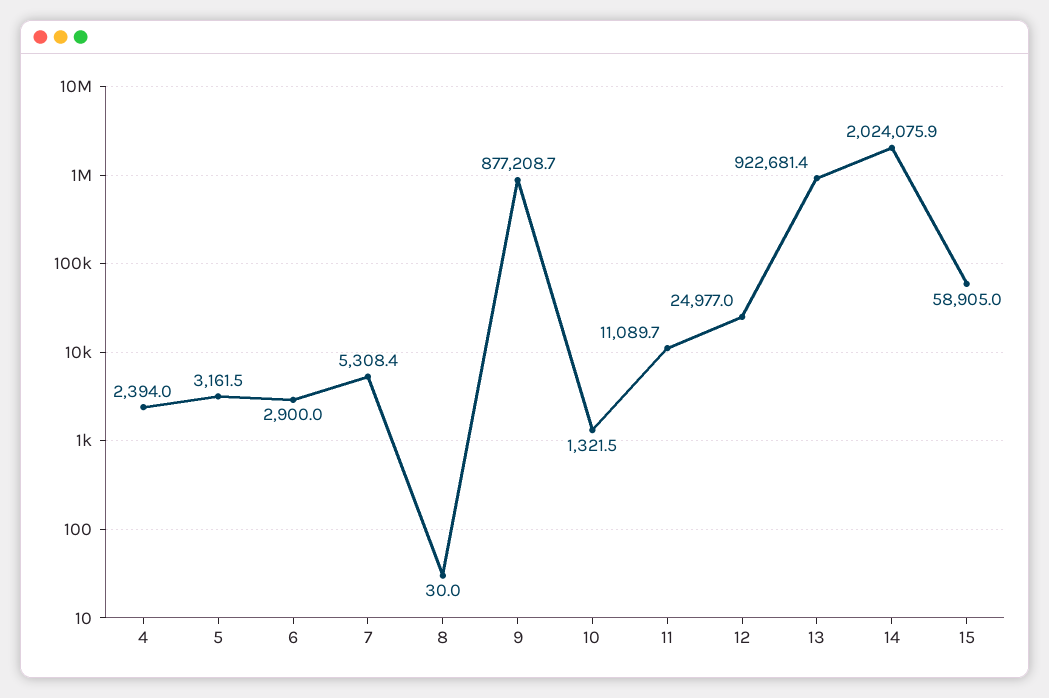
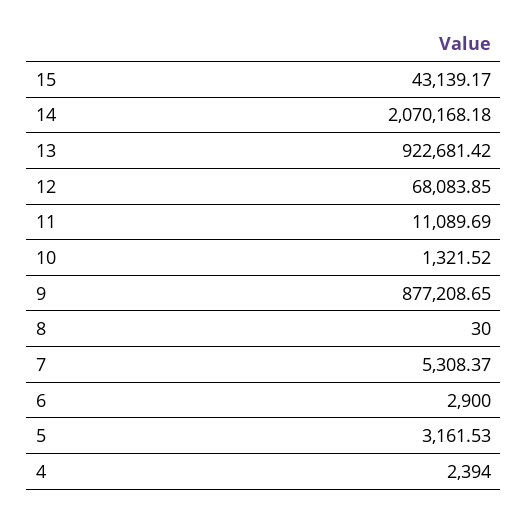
12: 24977 -> 68083.85
14: 2024075.9 -> 2070168.18
15: 58905 -> 43139.17

